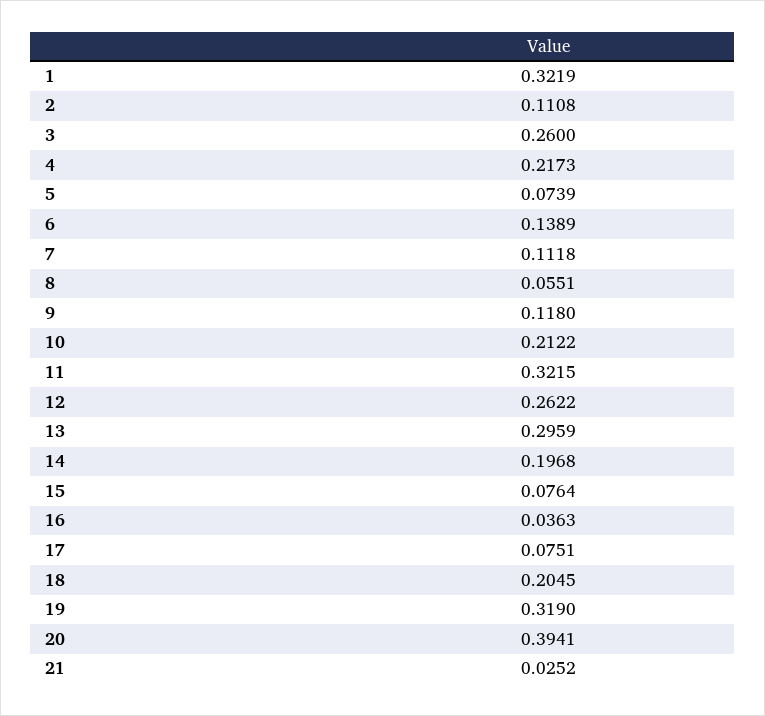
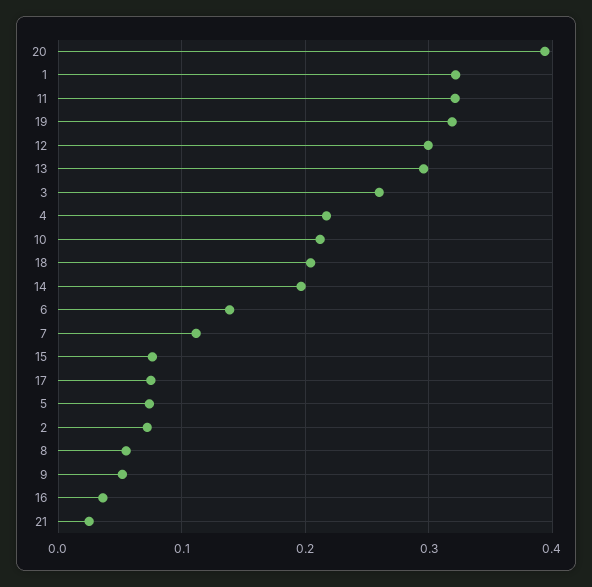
2: 0.1108 -> 0.07
9: 0.118 -> 0.05
12: 0.2622 -> 0.3

